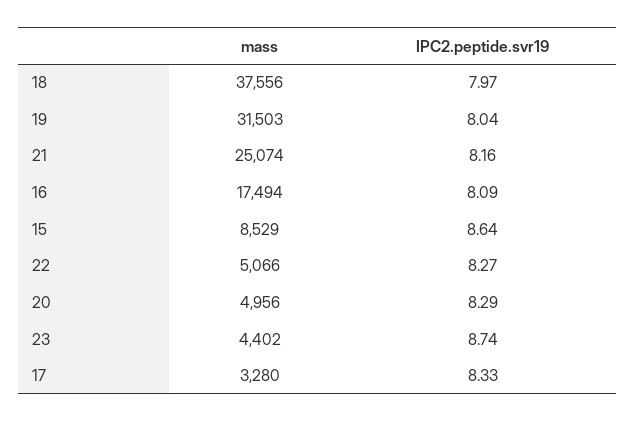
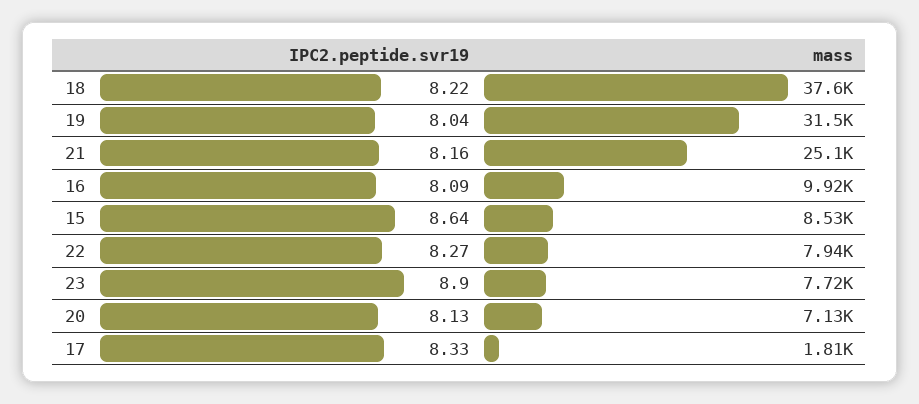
IPC2.peptide.svr19, 18: 7.97 -> 8.22
mass, 16: 17494 -> 9920
mass, 22: 5066 -> 7940
mass, 20: 4956 -> 7130
IPC2.peptide.svr19, 20: 8.29 -> 8.13
mass, 23: 4402 -> 7720
IPC2.peptide.svr19, 23: 8.74 -> 8.9
mass, 17: 3280 -> 1810

